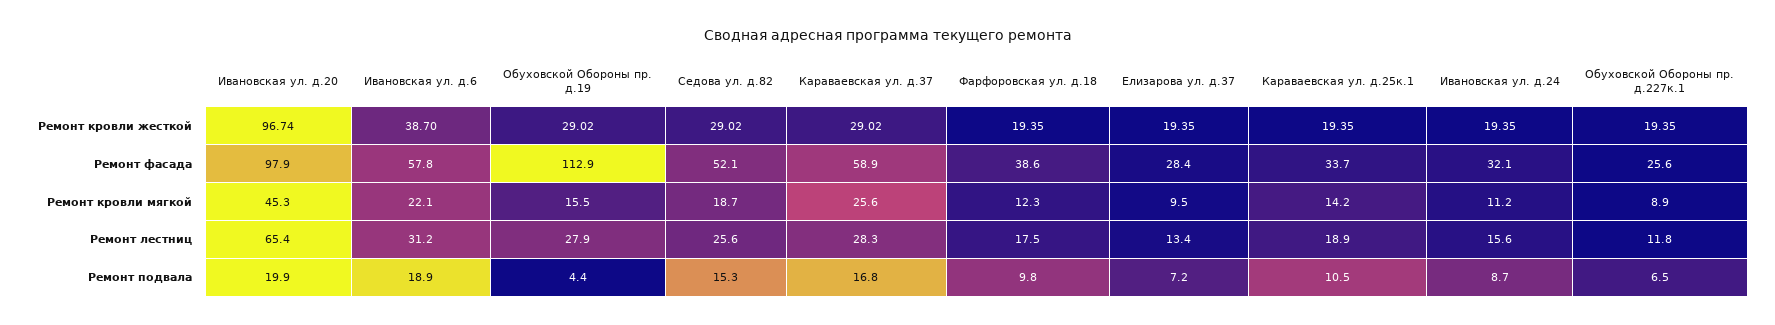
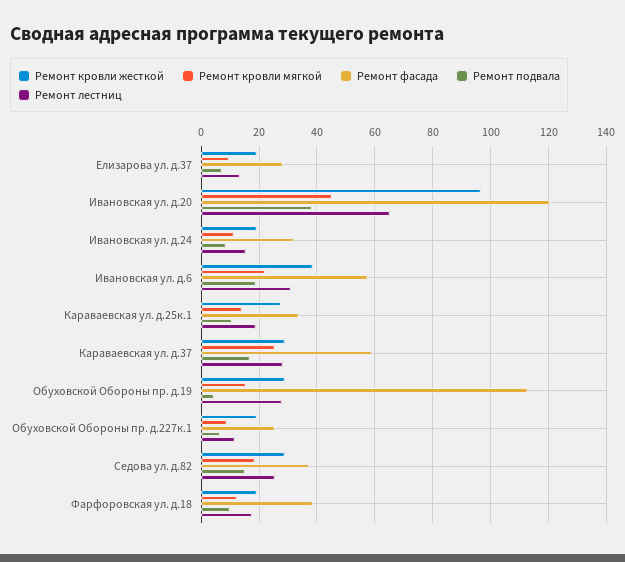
Ремонт кровли жесткой, Караваевская ул. д.25к.1: 19.35 -> 27.5
Ремонт фасада, Ивановская ул. д.20: 97.9 -> 120
Ремонт фасада, Седова ул. д.82: 52.1 -> 37.5
Ремонт подвала, Ивановская ул. д.20: 19.9 -> 37.5

